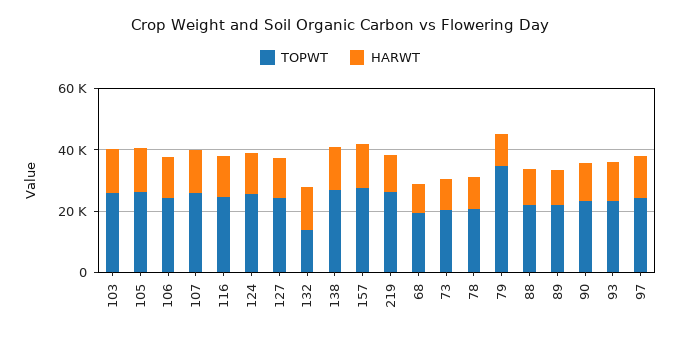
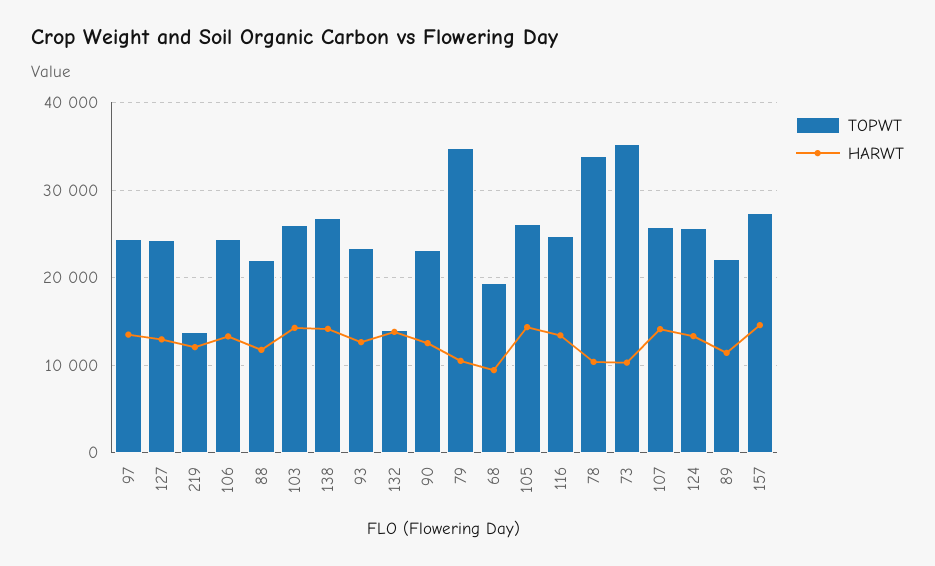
TOPWT, 219: 25000 -> 14000
TOPWT, 73: 20000 -> 35000
TOPWT, 78: 20000 -> 34000

